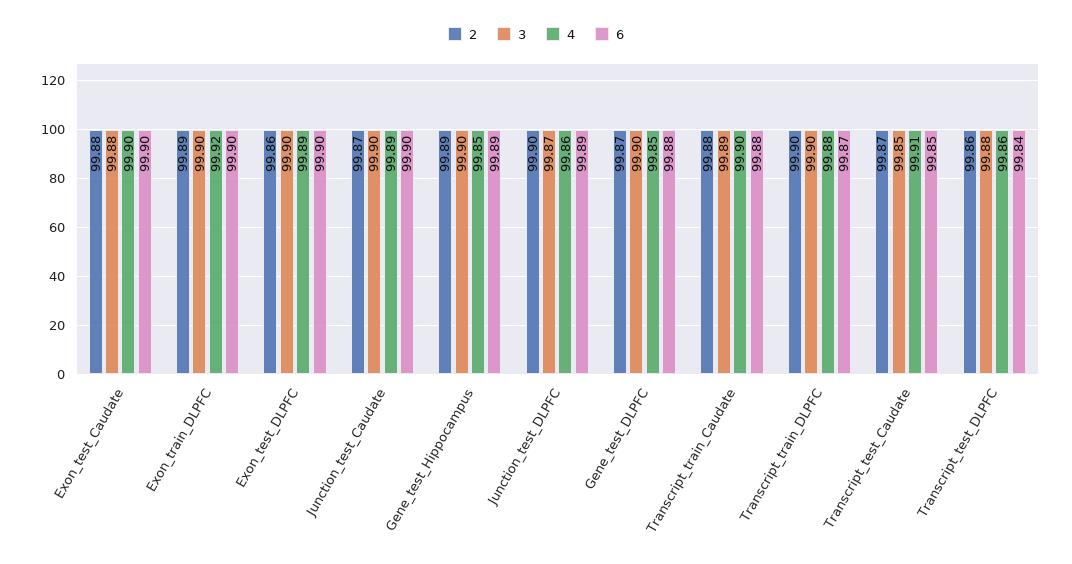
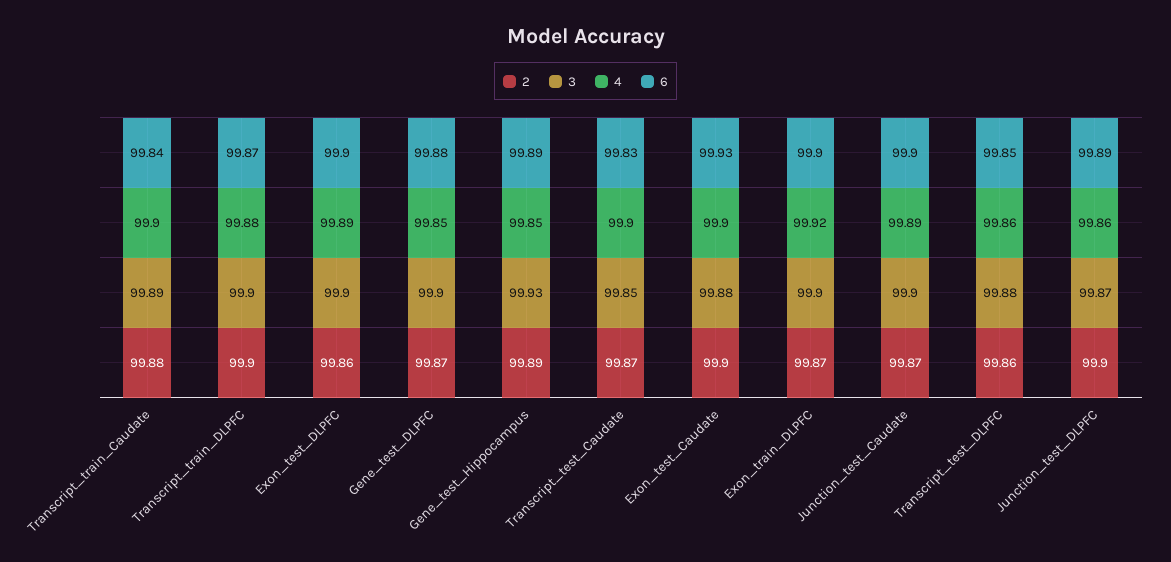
2, Exon_test_Caudate: 99.88 -> 99.9
6, Exon_test_Caudate: 99.9 -> 99.93
2, Exon_train_DLPFC: 99.89 -> 99.87
3, Gene_test_Hippocampus: 99.9 -> 99.93
6, Transcript_train_Caudate: 99.88 -> 99.84
4, Transcript_test_Caudate: 99.91 -> 99.9
6, Transcript_test_Caudate: 99.85 -> 99.83
6, Transcript_test_DLPFC: 99.84 -> 99.85

